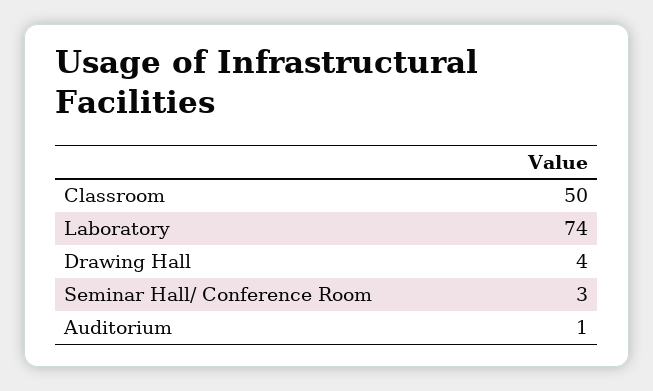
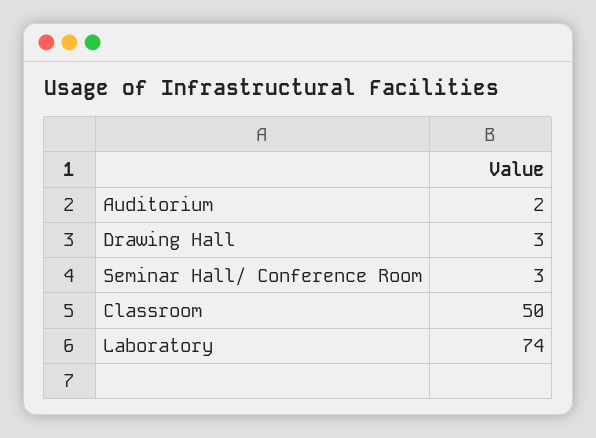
Drawing Hall: 4 -> 3
Auditorium: 1 -> 2

